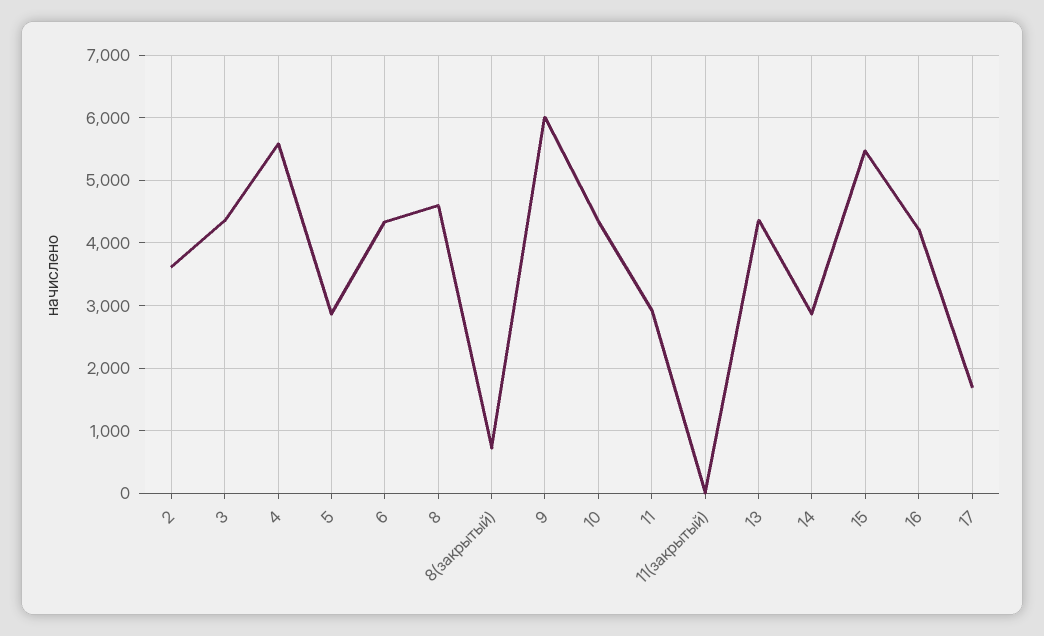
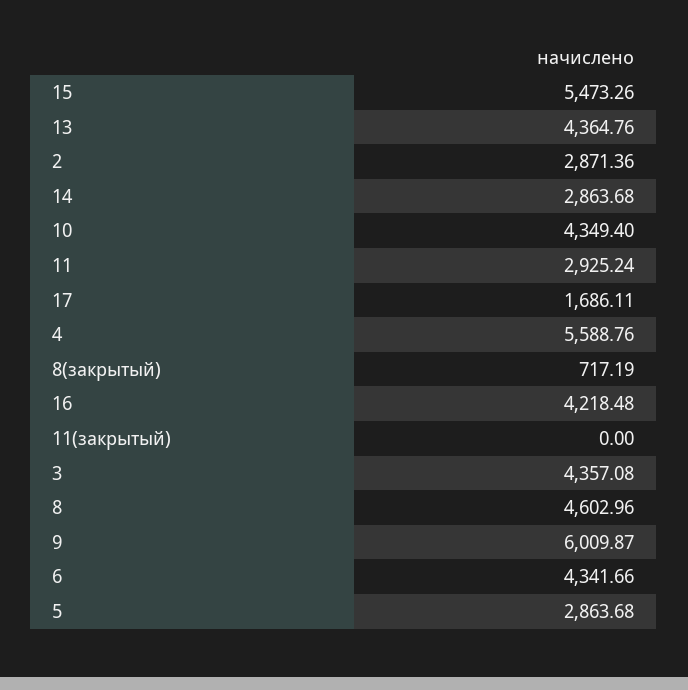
2: 3600 -> 2871.36

